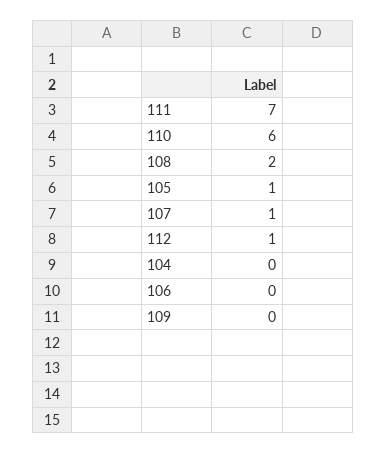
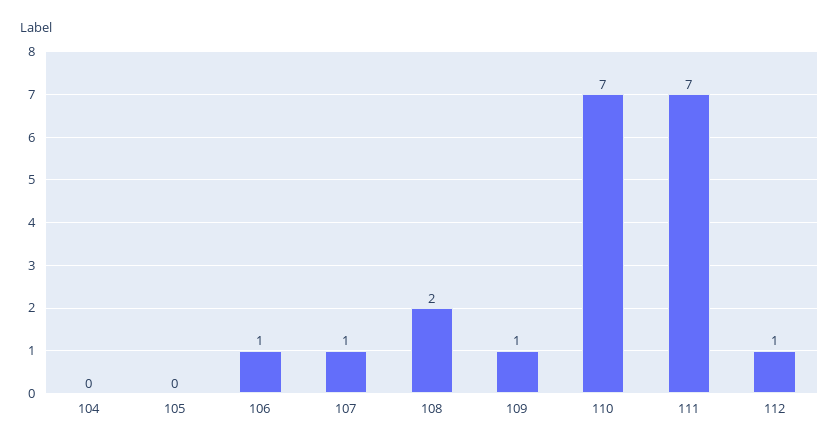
110: 6 -> 7
105: 1 -> 0
106: 0 -> 1
109: 0 -> 1

